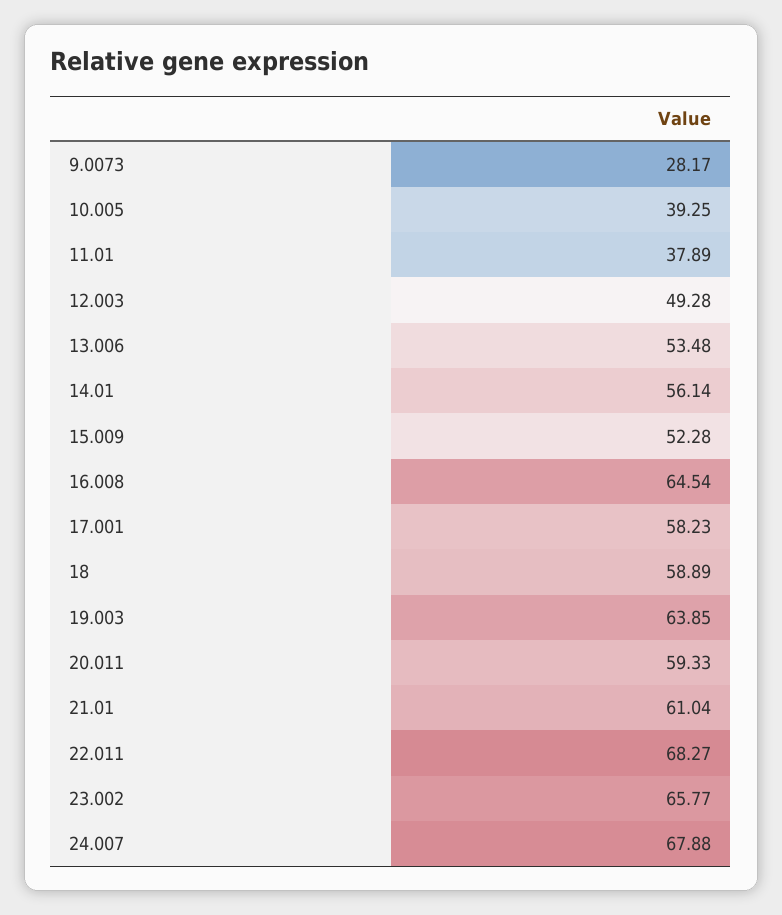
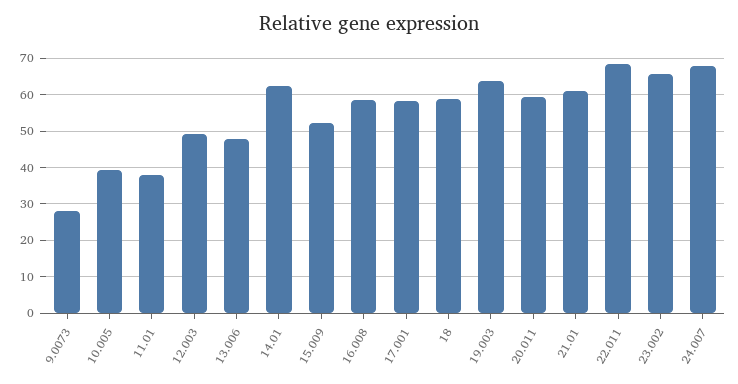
13.006: 53.48 -> 48
14.01: 56.14 -> 62
16.008: 64.54 -> 58

